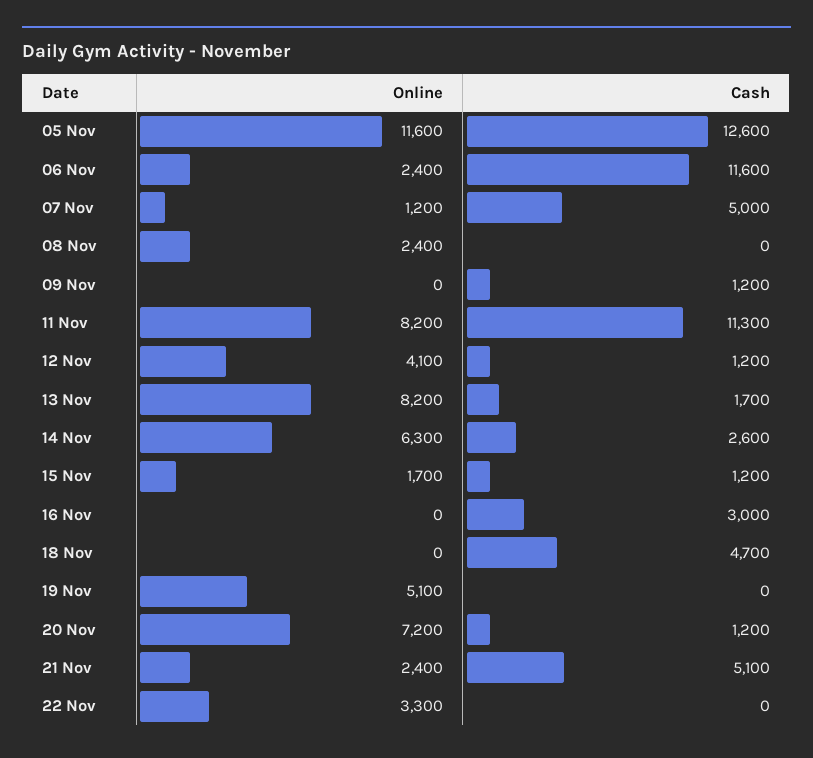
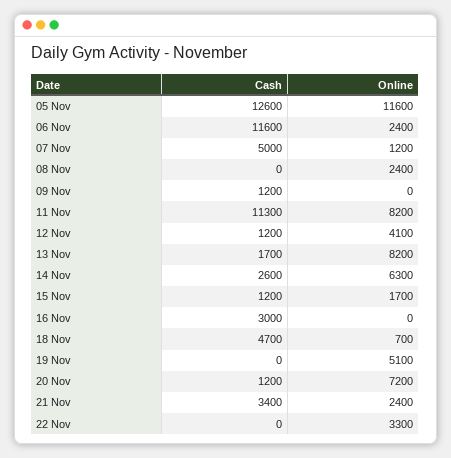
Online, 18 Nov: 0 -> 700
Cash, 21 Nov: 5100 -> 3400

